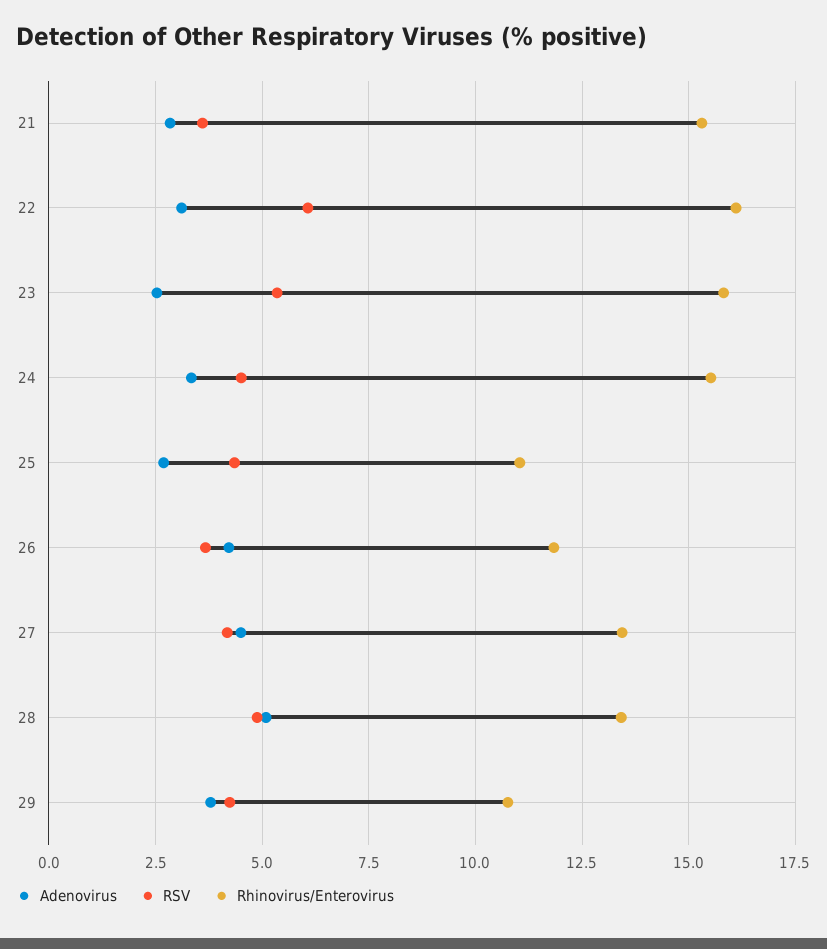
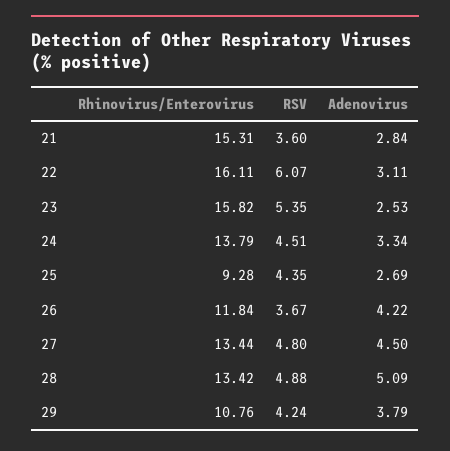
Rhinovirus/Enterovirus, 24: 15.5 -> 13.79
Rhinovirus/Enterovirus, 25: 11 -> 9.28
RSV, 27: 4.25 -> 4.8

